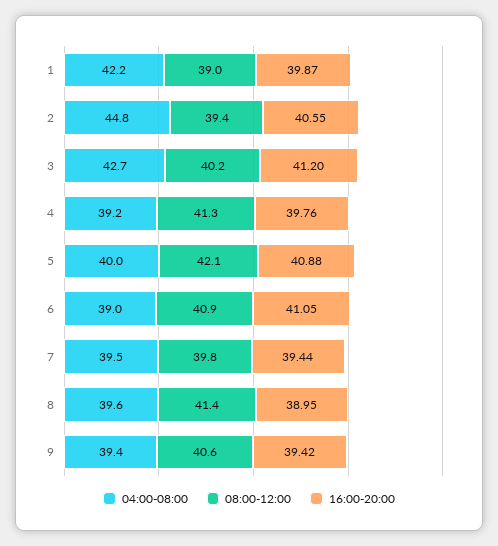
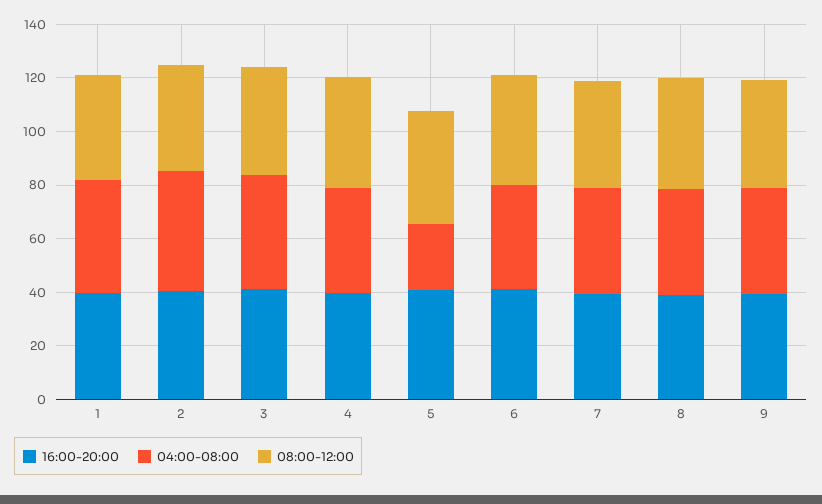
04:00-08:00, 5: 40 -> 25

